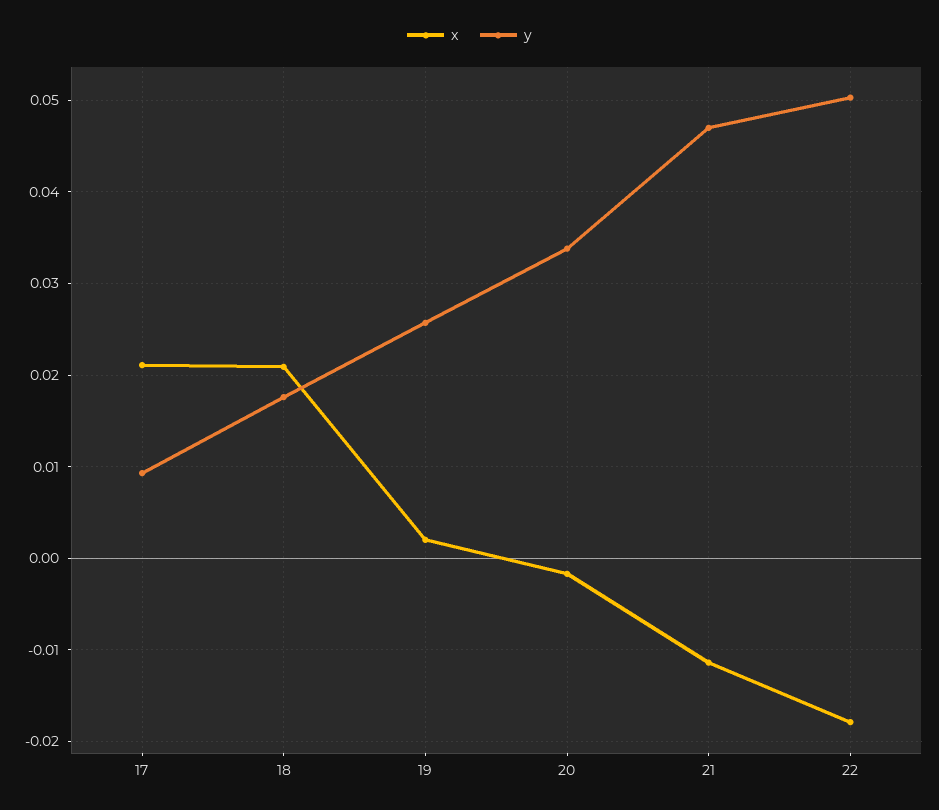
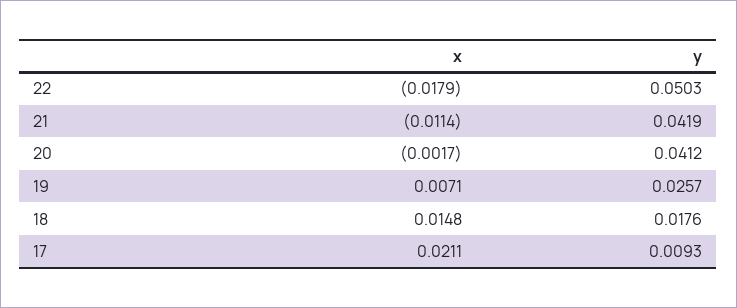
x, 18: 0.021 -> 0.0148
x, 19: 0.002 -> 0.0071
y, 20: 0.034 -> 0.0412
y, 21: 0.047 -> 0.0419

